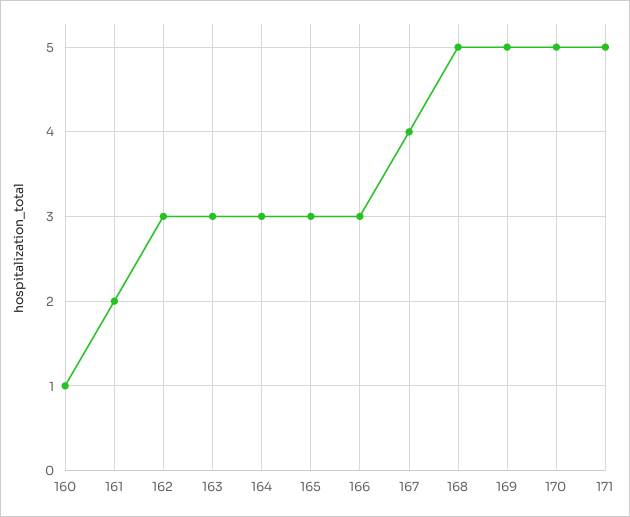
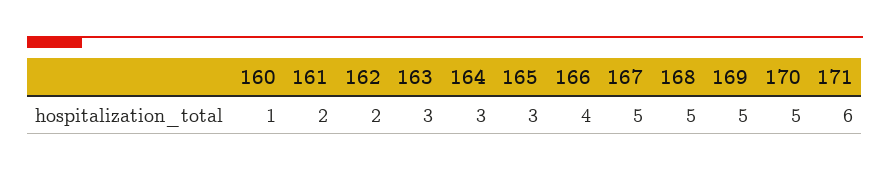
162: 3 -> 2
166: 3 -> 4
167: 4 -> 5
171: 5 -> 6

